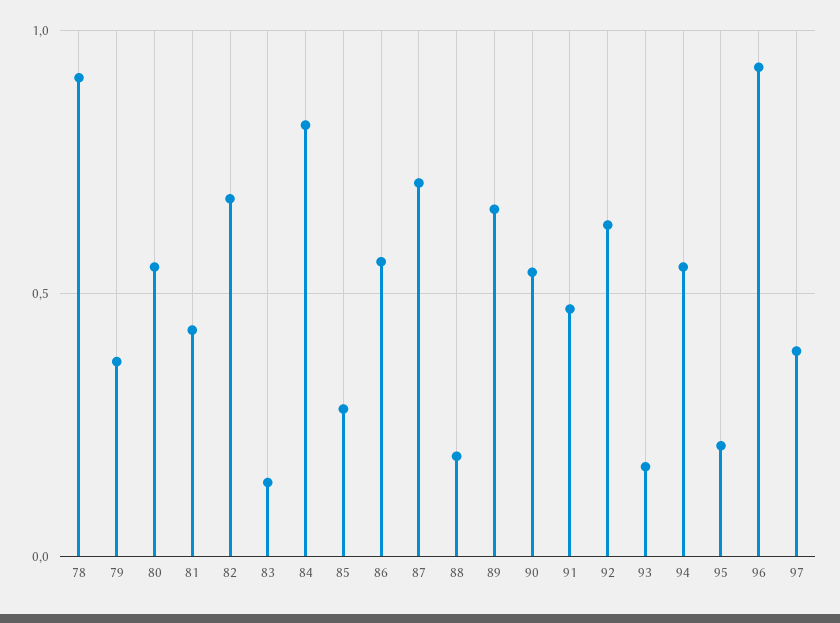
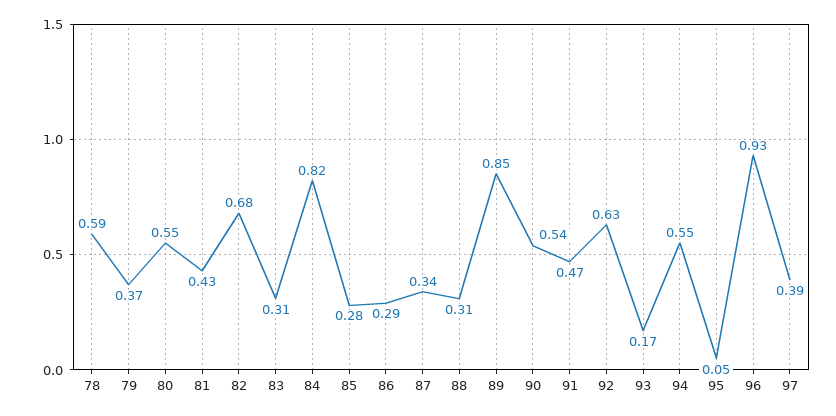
78: 0.9 -> 0.59
83: 0.15 -> 0.31
86: 0.55 -> 0.29
87: 0.7 -> 0.34
88: 0.2 -> 0.31
89: 0.65 -> 0.85
95: 0.2 -> 0.05

